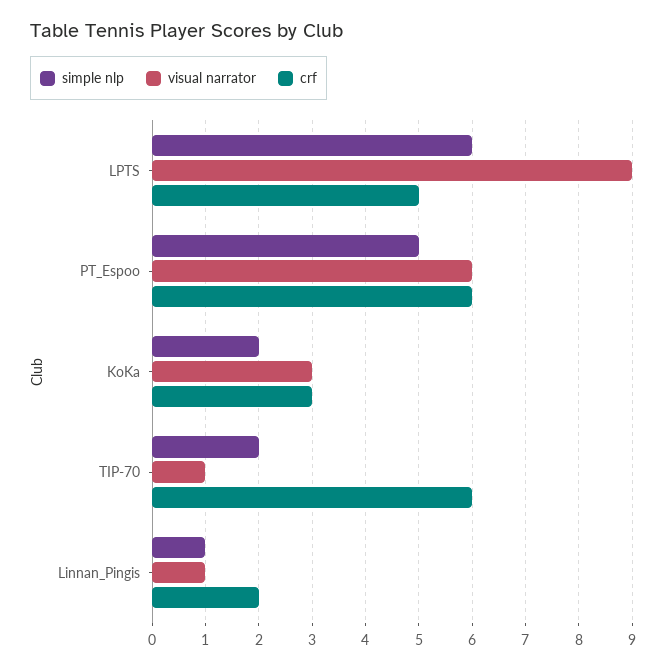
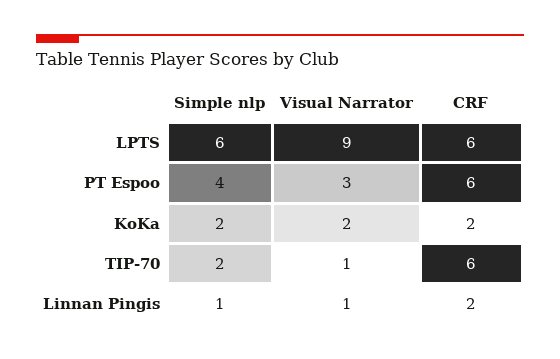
crf, LPTS: 5 -> 6
simple nlp, PT_Espoo: 5 -> 4
visual narrator, PT_Espoo: 6 -> 3
visual narrator, KoKa: 3 -> 2
crf, KoKa: 3 -> 2

